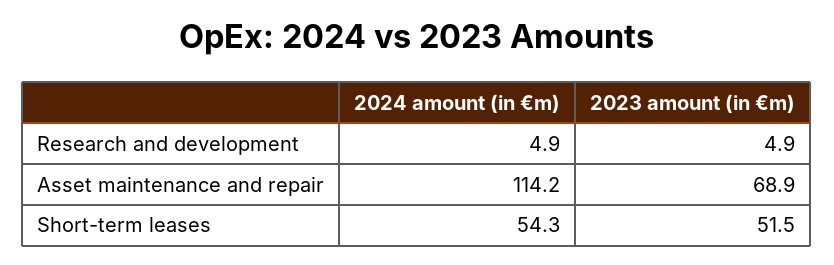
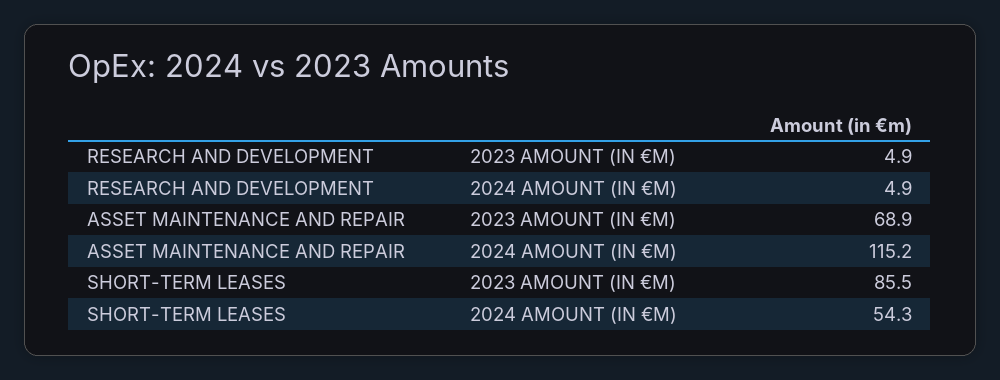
2024 amount (in €m), Asset maintenance and repair: 114.2 -> 115.2
2023 amount (in €m), Short-term leases: 51.5 -> 85.5

